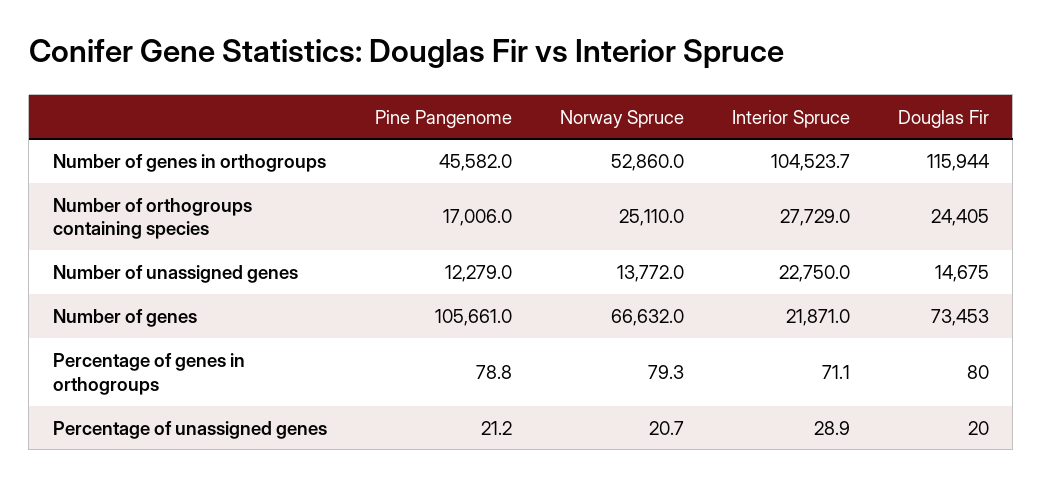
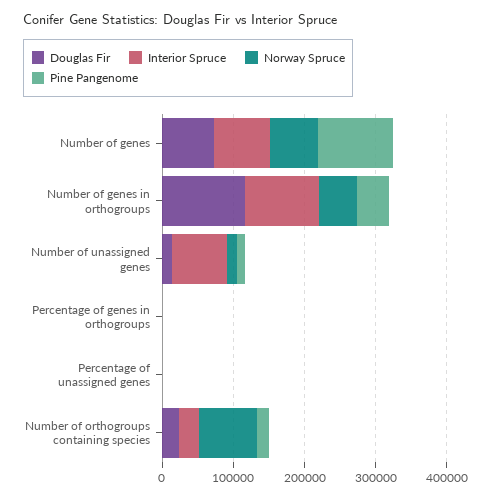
Norway Spruce, Number of orthogroups containing species: 25110 -> 80000
Interior Spruce, Number of unassigned genes: 22750 -> 80000
Interior Spruce, Number of genes: 21871 -> 80000

